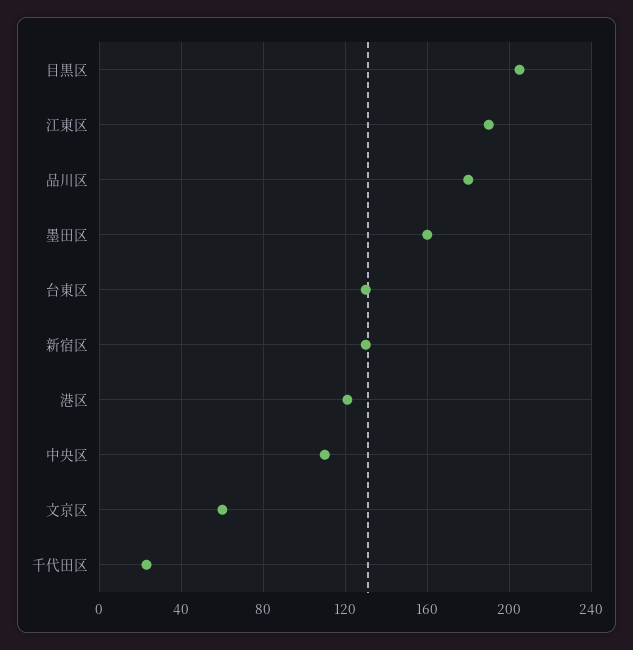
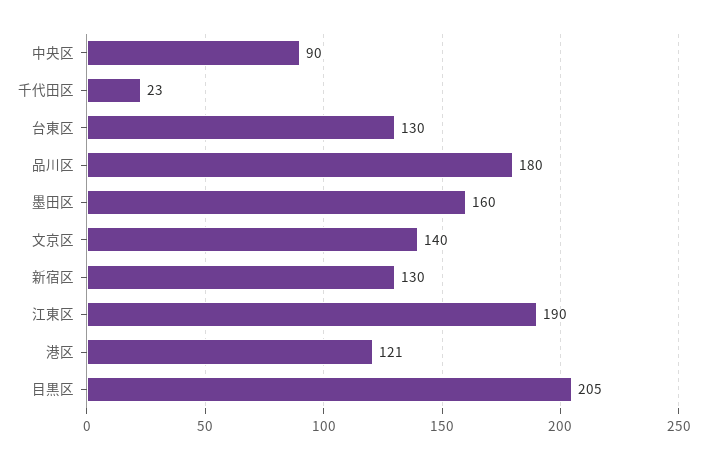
中央区: 110 -> 90
文京区: 60 -> 140

